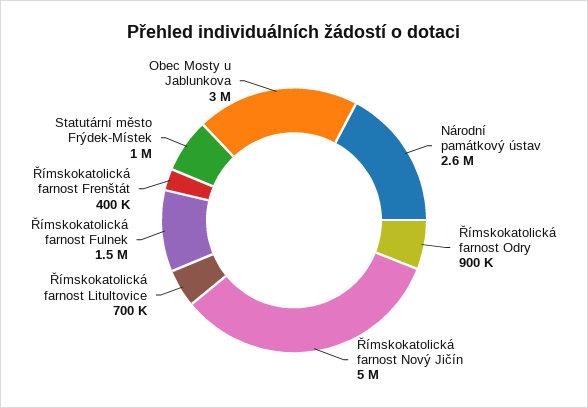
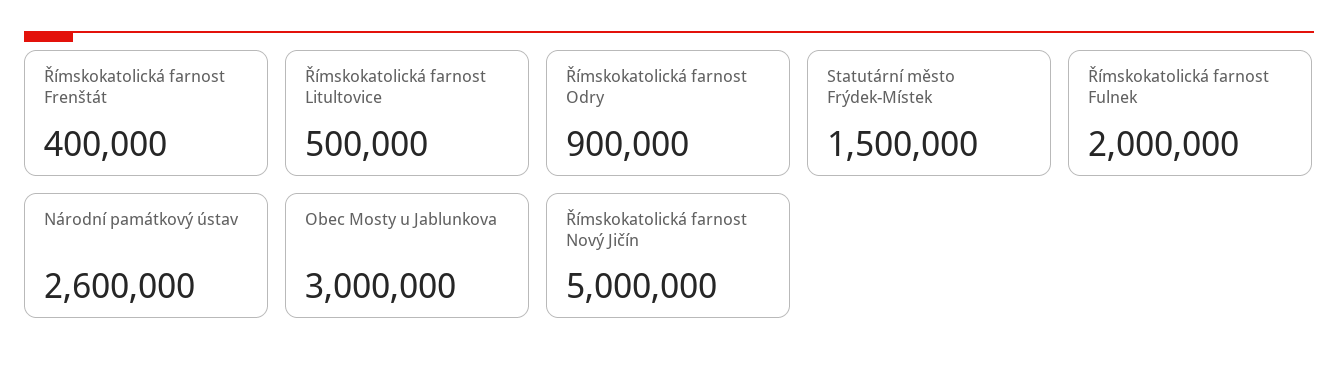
Římskokatolická farnost Litultovice: 700000 -> 500000
Římskokatolická farnost Fulnek: 1500000 -> 2000000
Statutární město Frýdek-Místek: 1000000 -> 1500000

